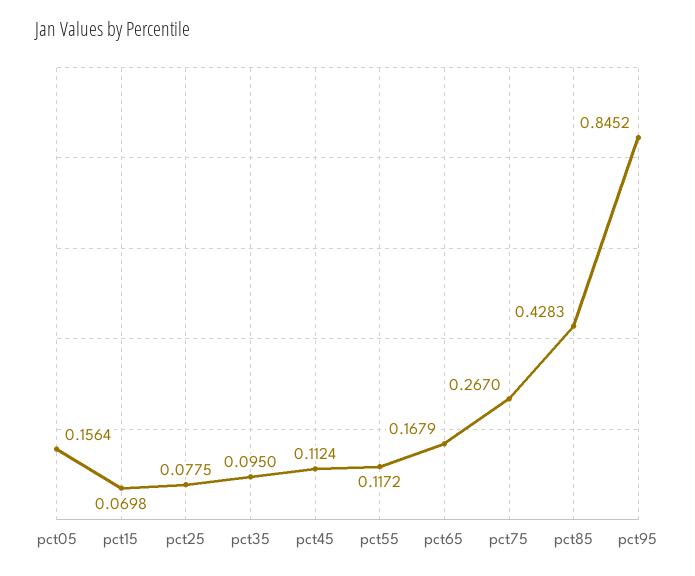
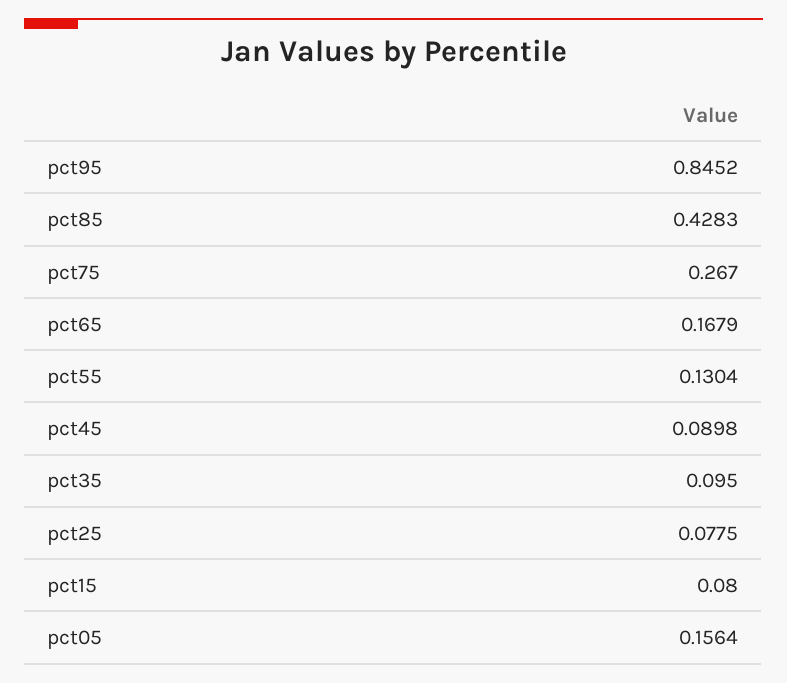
pct15: 0.0698 -> 0.08
pct45: 0.1124 -> 0.0898
pct55: 0.1172 -> 0.1304

